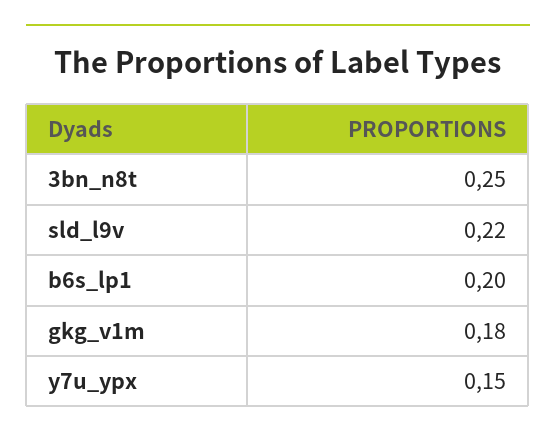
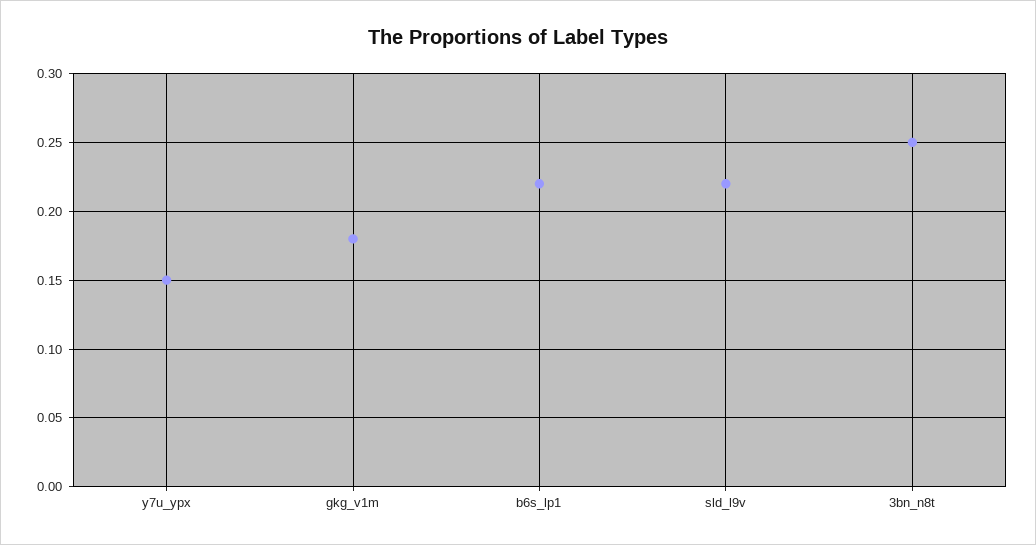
b6s_lp1: 0.2 -> 0.22

